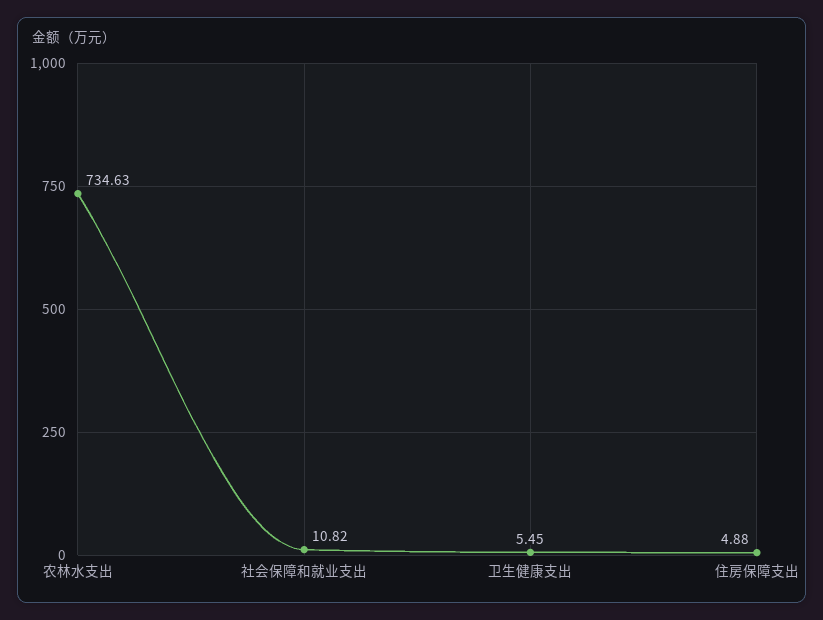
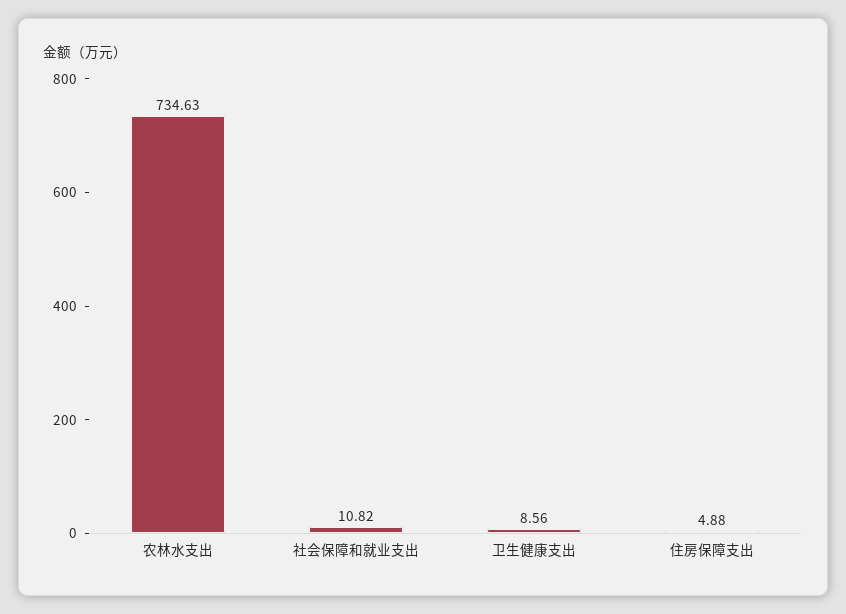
卫生健康支出: 5.45 -> 8.56

